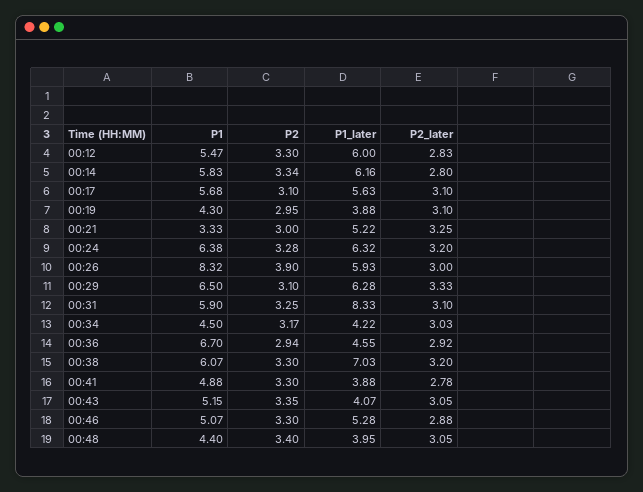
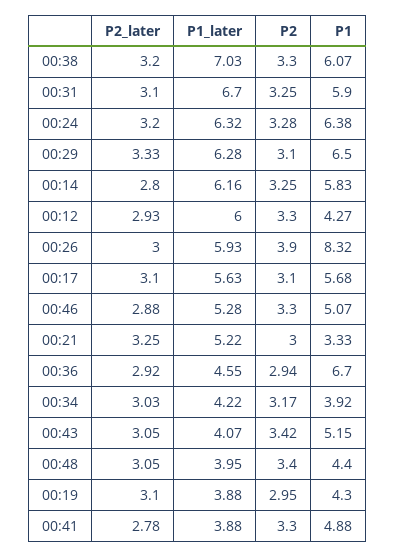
P1, 00:12: 5.47 -> 4.27
P2_later, 00:12: 2.83 -> 2.93
P2, 00:14: 3.34 -> 3.25
P1_later, 00:31: 8.33 -> 6.7
P1, 00:34: 4.5 -> 3.92
P2, 00:43: 3.35 -> 3.42

